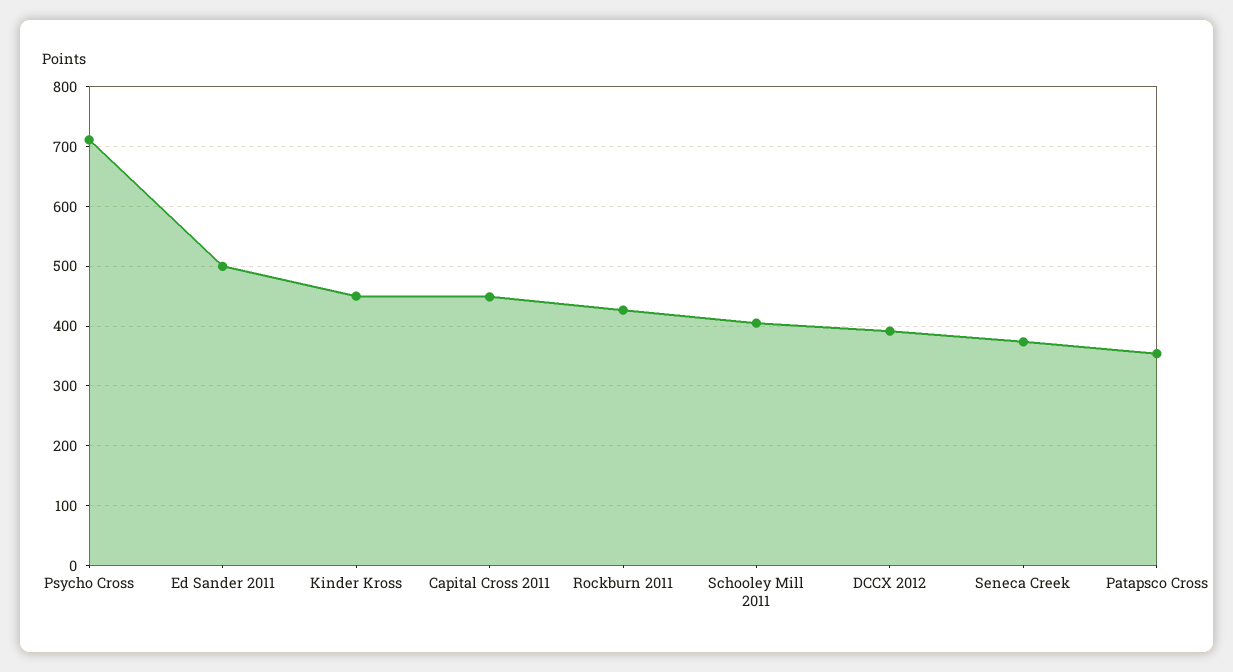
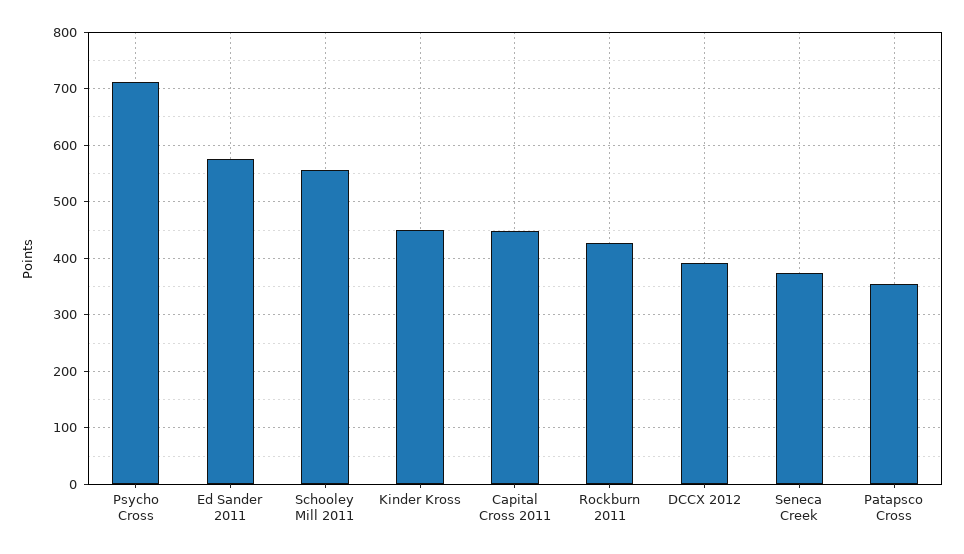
Ed Sander 2011: 500 -> 580
Schooley Mill 2011: 400 -> 560

